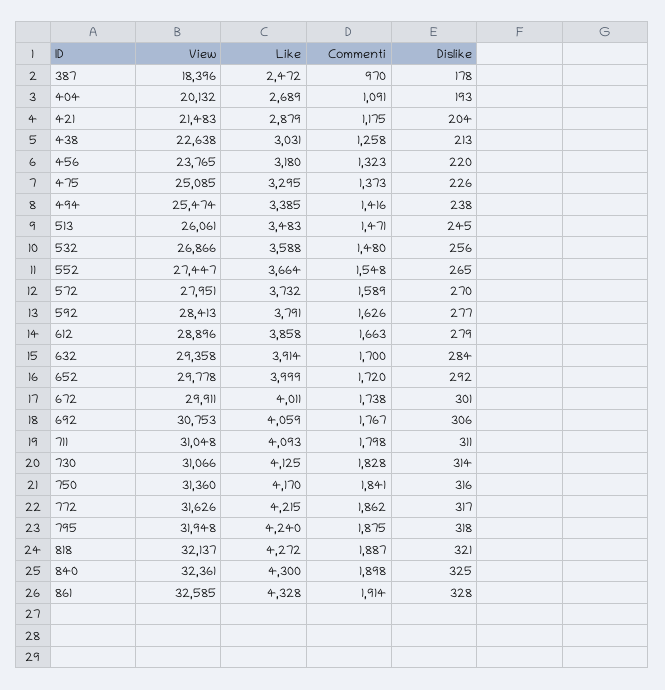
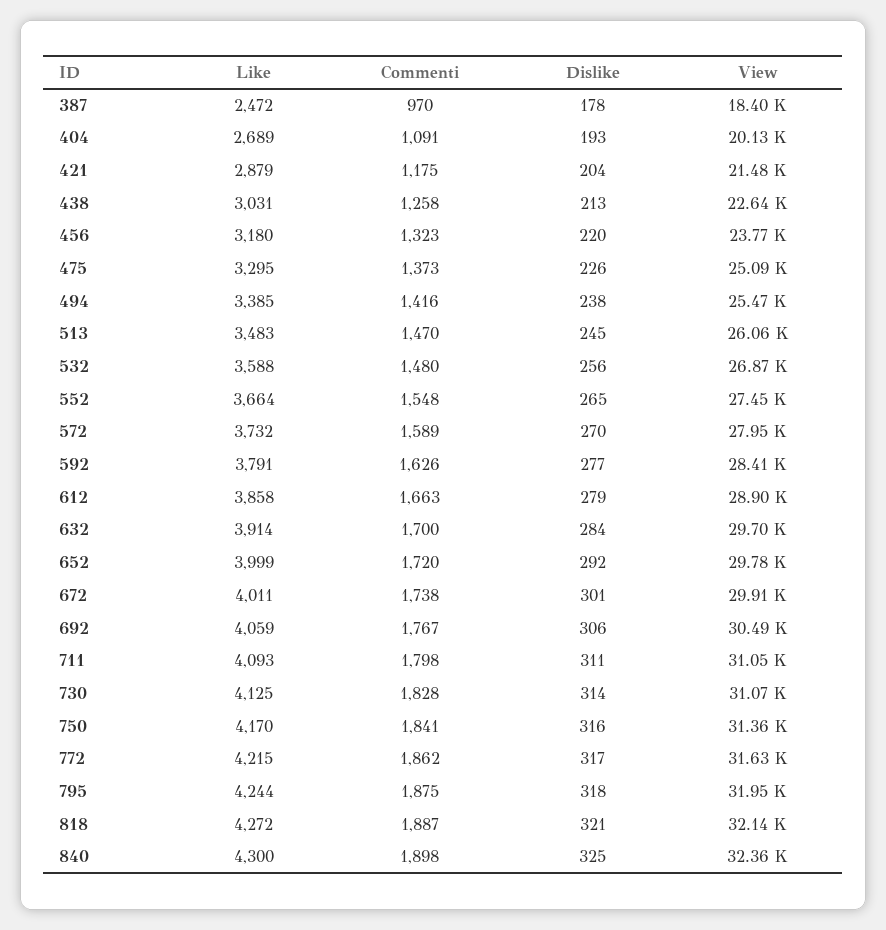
Commenti, 513: 1471 -> 1470
View, 632: 29358 -> 29700
View, 692: 30753 -> 30490
Like, 795: 4240 -> 4244
View, 861: 32585 -> none
Like, 861: 4328 -> none
Commenti, 861: 1914 -> none
Dislike, 861: 328 -> none

